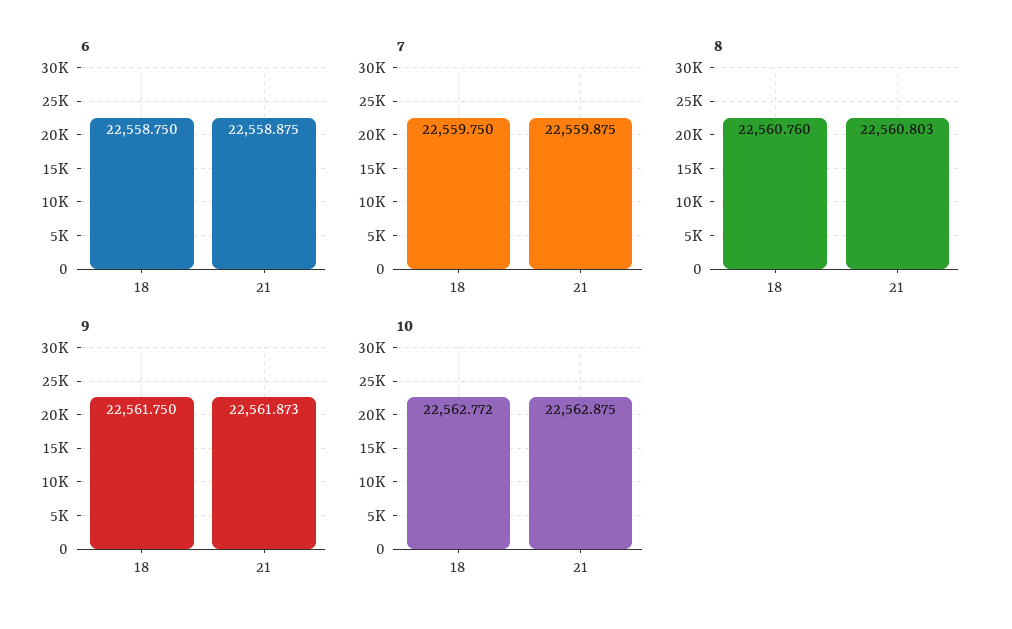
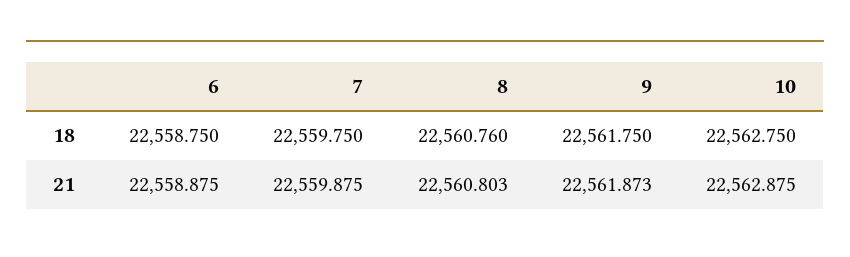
10, 18: 22562.772 -> 22562.75

